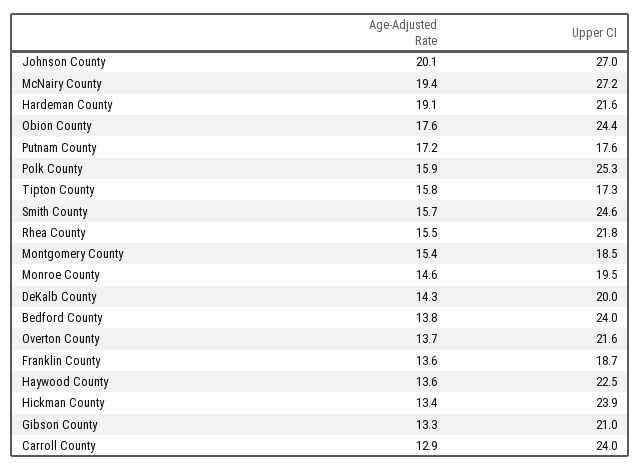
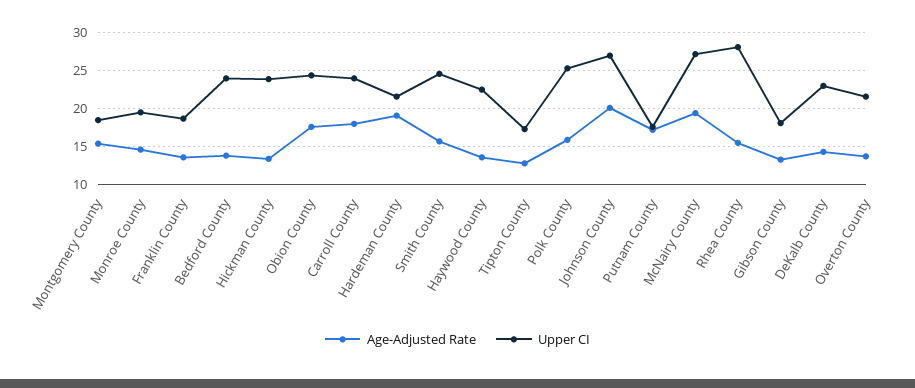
Age-Adjusted Rate, Tipton County: 15.8 -> 13
Upper CI, Rhea County: 21.8 -> 28
Upper CI, DeKalb County: 20 -> 23
Upper CI, Gibson County: 21 -> 18
Age-Adjusted Rate, Carroll County: 12.9 -> 18

